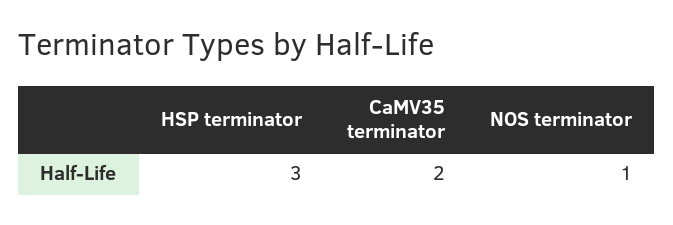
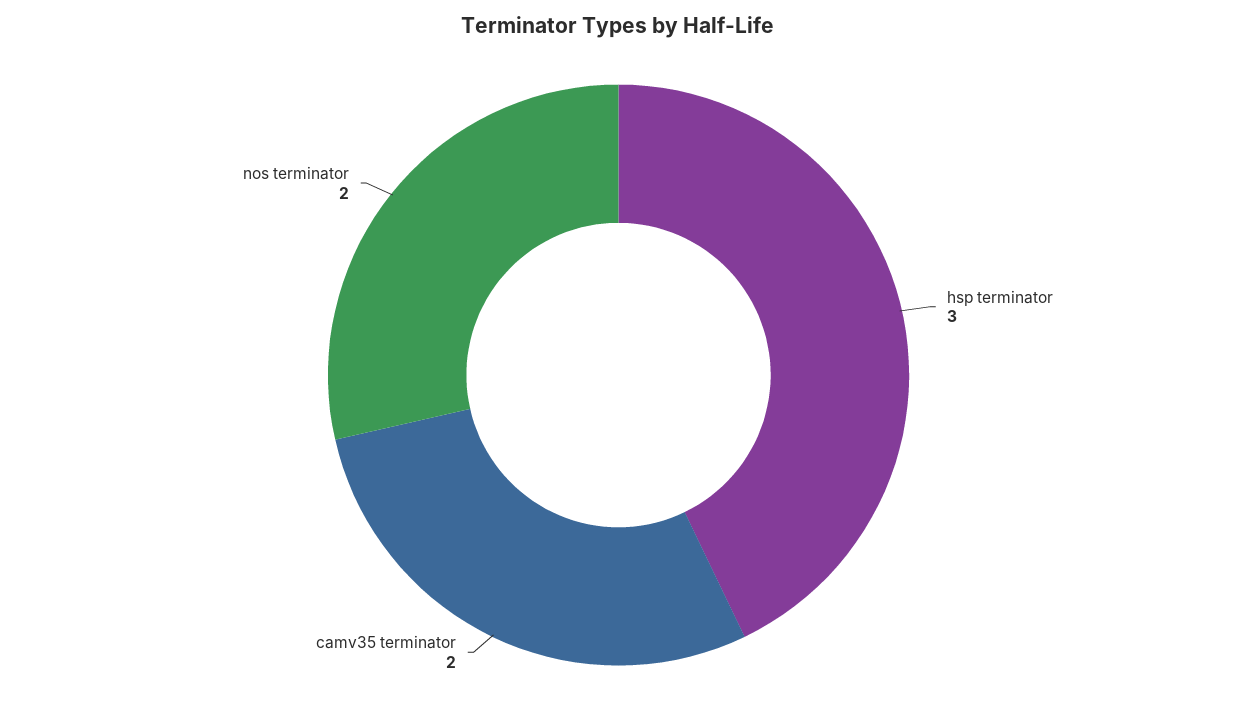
NOS terminator: 1 -> 2

